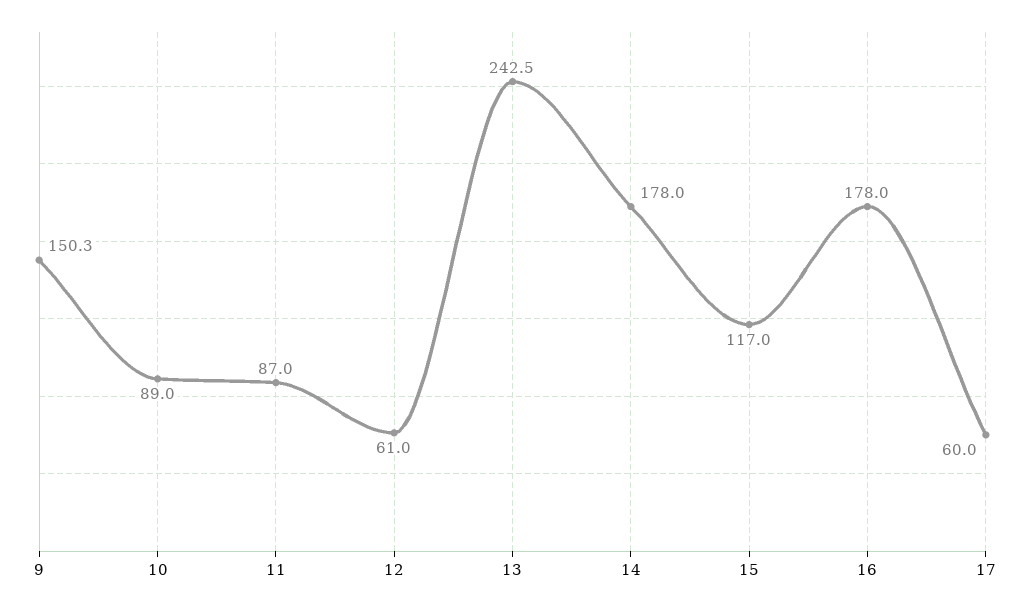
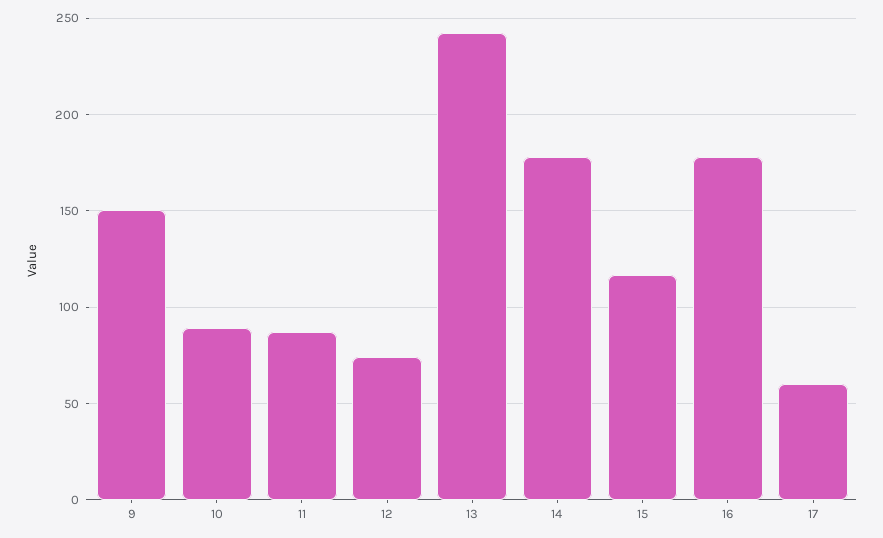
12: 61 -> 75

